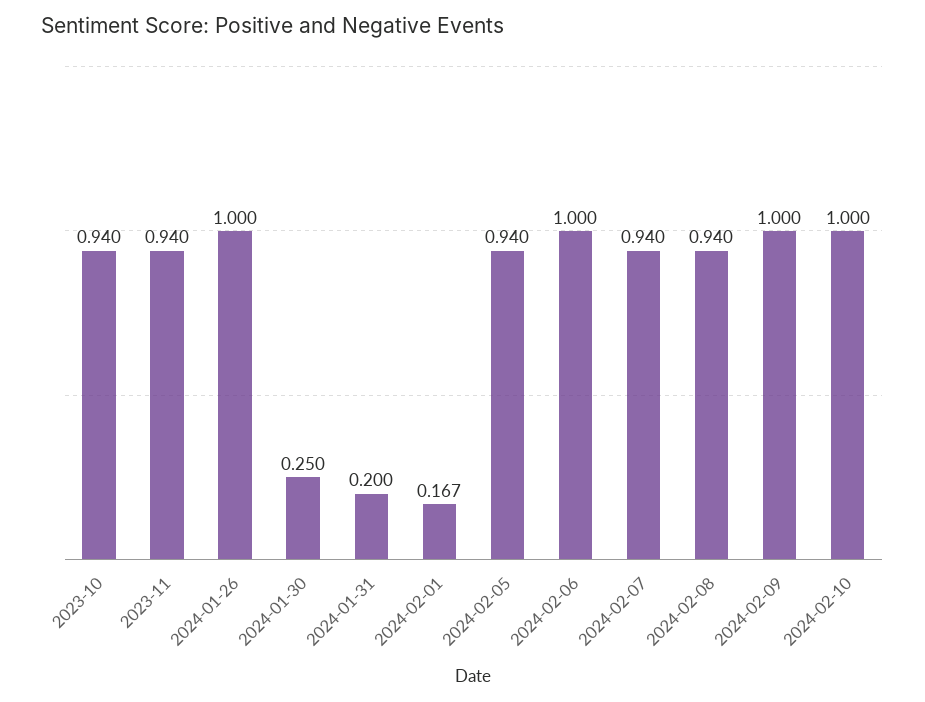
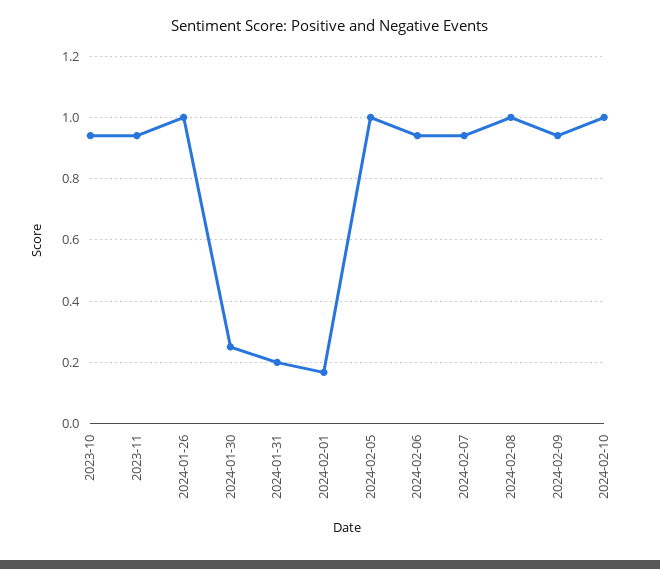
2024-02-05: 0.94 -> 1
2024-02-06: 1 -> 0.94
2024-02-08: 0.94 -> 1
2024-02-09: 1 -> 0.94

